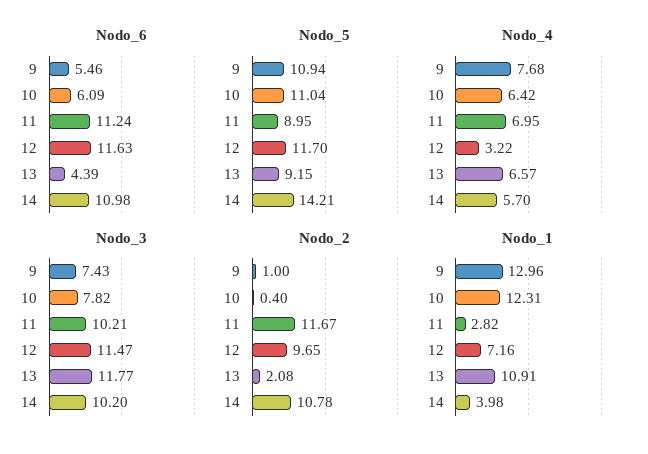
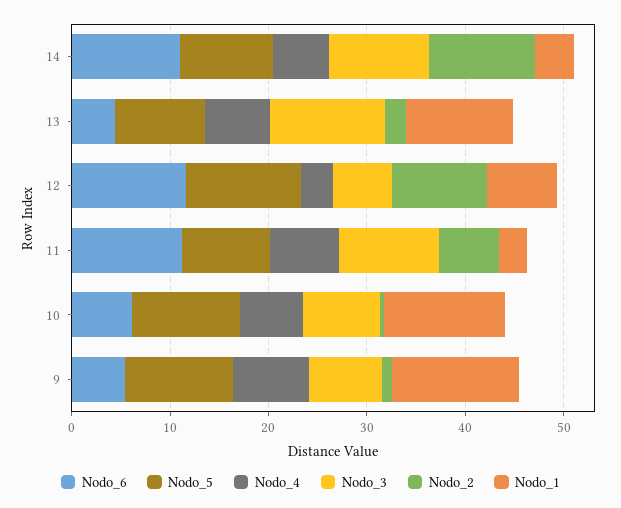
Nodo_5, 14: 14.21 -> 10
Nodo_3, 12: 11.47 -> 6
Nodo_2, 11: 11.67 -> 6

